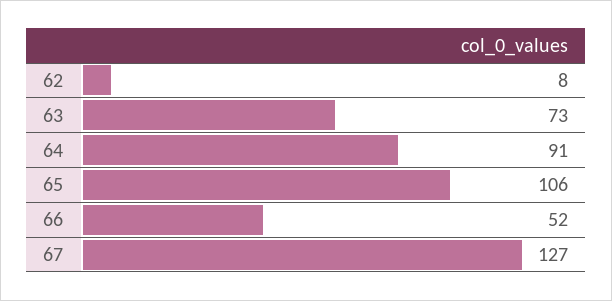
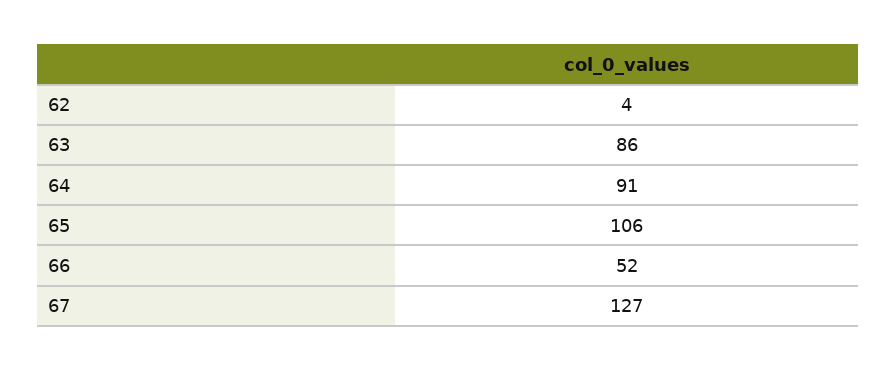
62: 8 -> 4
63: 73 -> 86

